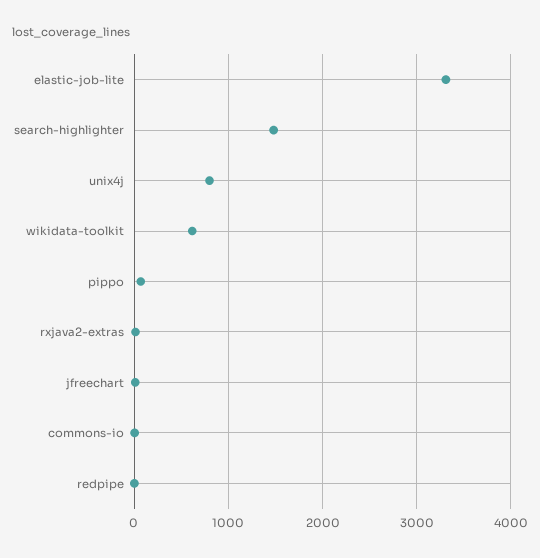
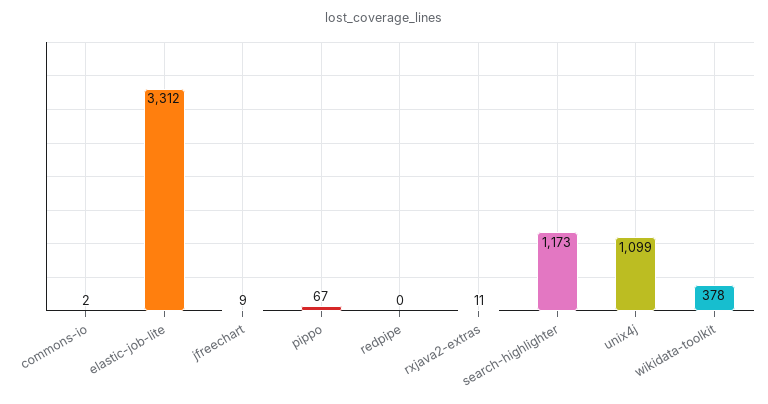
search-highlighter: 1500 -> 1173
unix4j: 800 -> 1099
wikidata-toolkit: 600 -> 378

